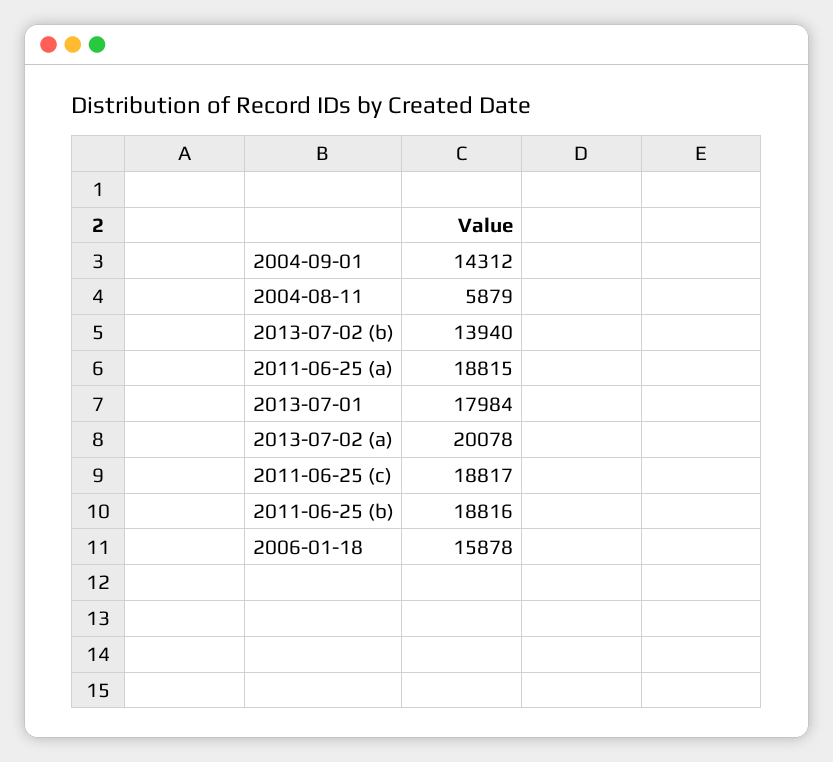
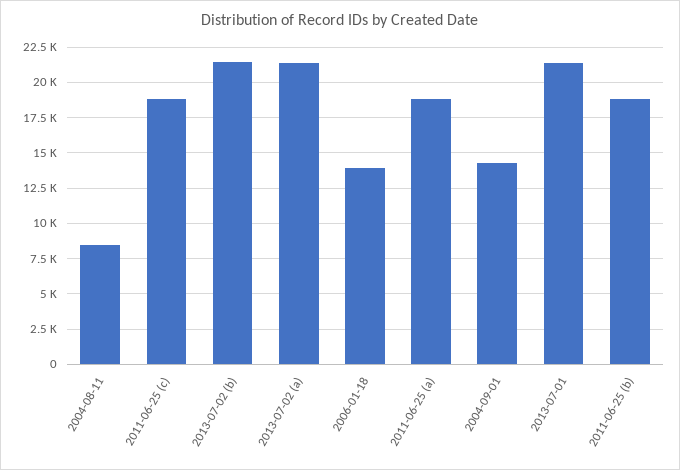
2004-08-11: 5879 -> 8500
2013-07-02 (b): 13940 -> 21500
2013-07-01: 17984 -> 21500
2013-07-02 (a): 20078 -> 21500
2006-01-18: 15878 -> 14000

